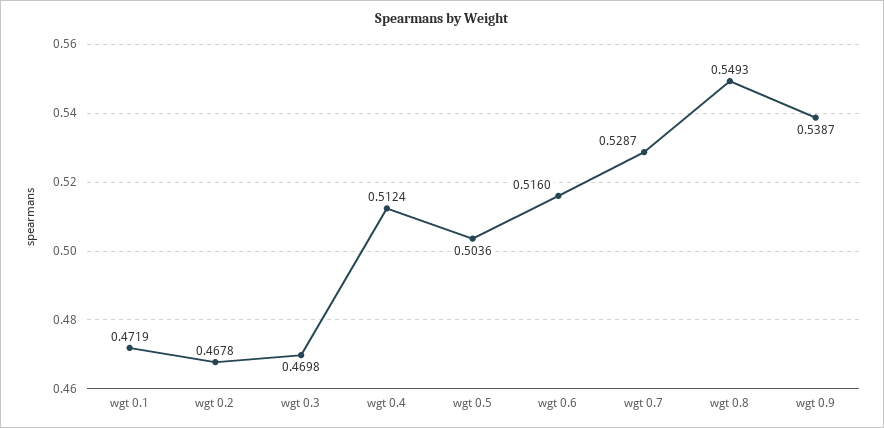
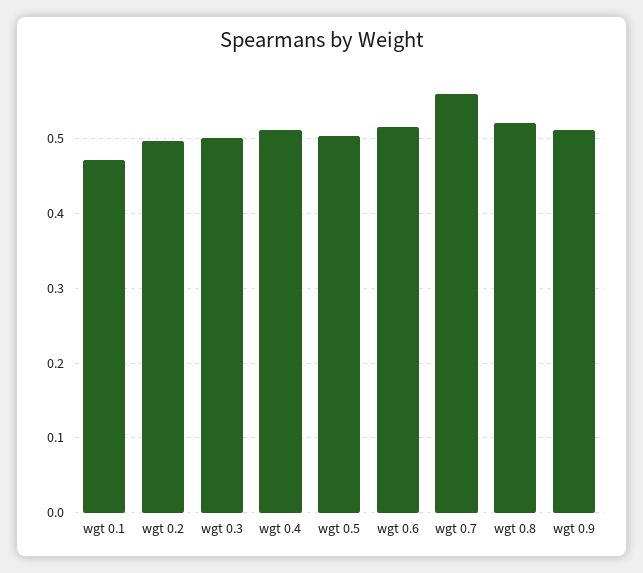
wgt 0.2: 0.4678 -> 0.5
wgt 0.3: 0.4698 -> 0.5
wgt 0.7: 0.5287 -> 0.56
wgt 0.8: 0.5493 -> 0.52
wgt 0.9: 0.5387 -> 0.51

